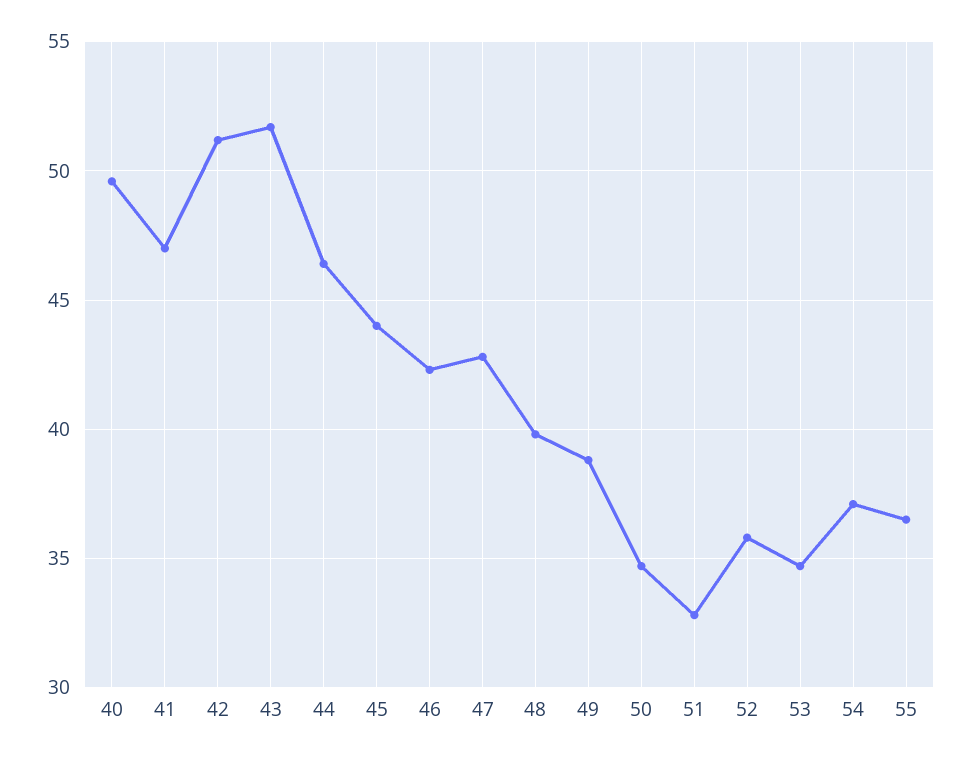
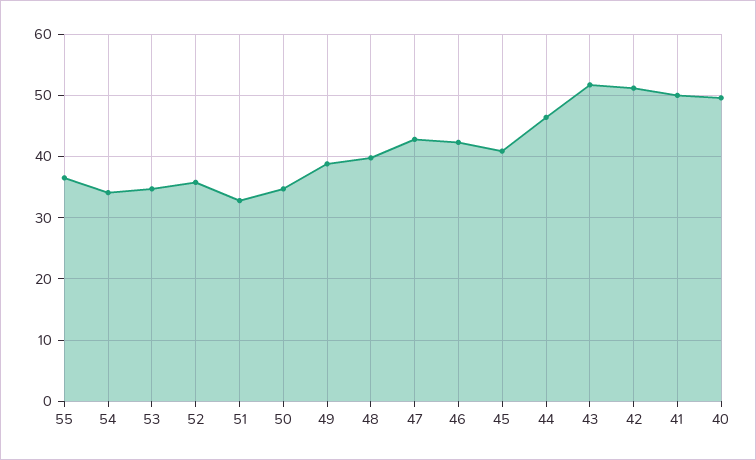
41: 47 -> 50
45: 44 -> 41
54: 37 -> 34

